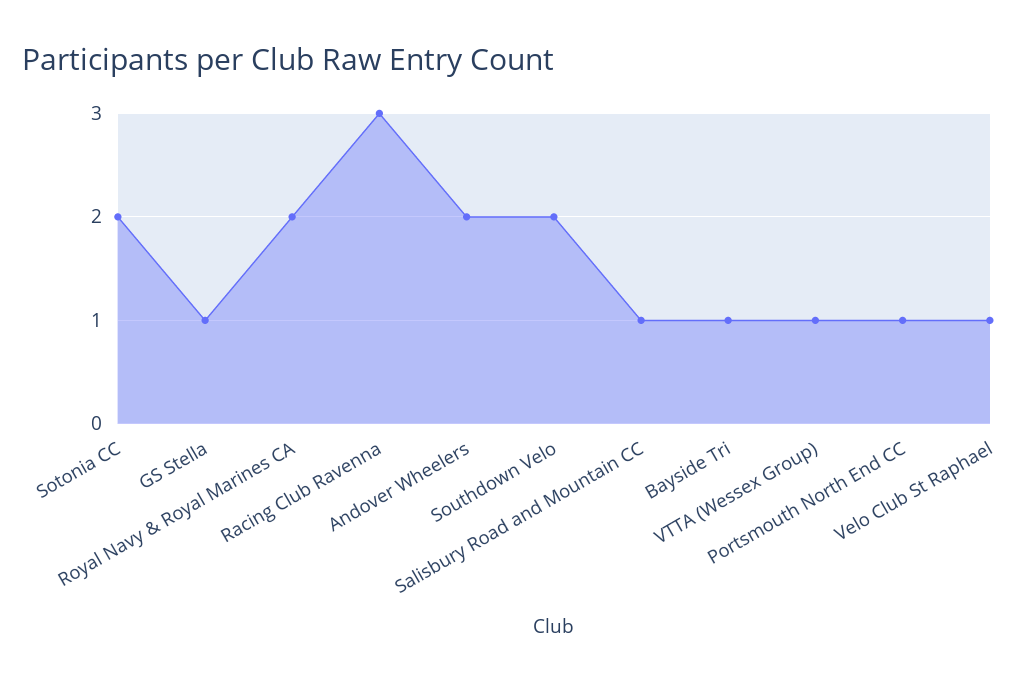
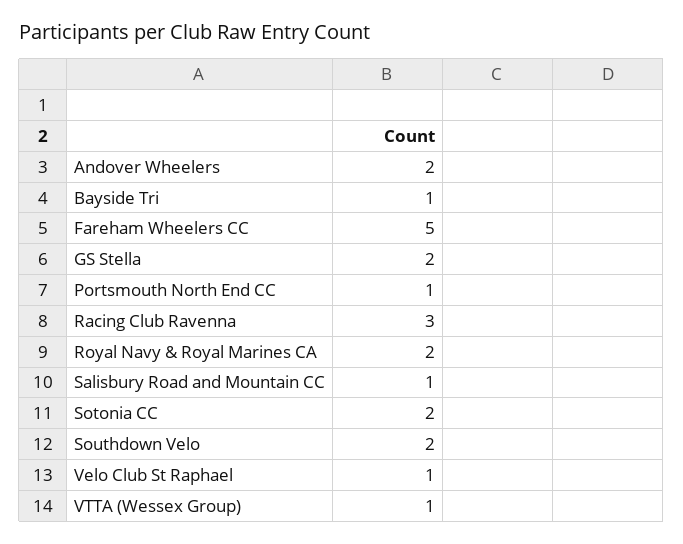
GS Stella: 1 -> 2
Fareham Wheelers CC: none -> 5

